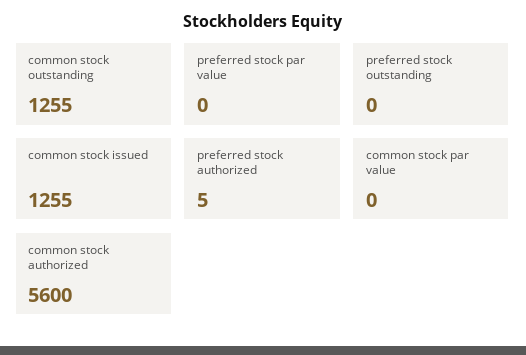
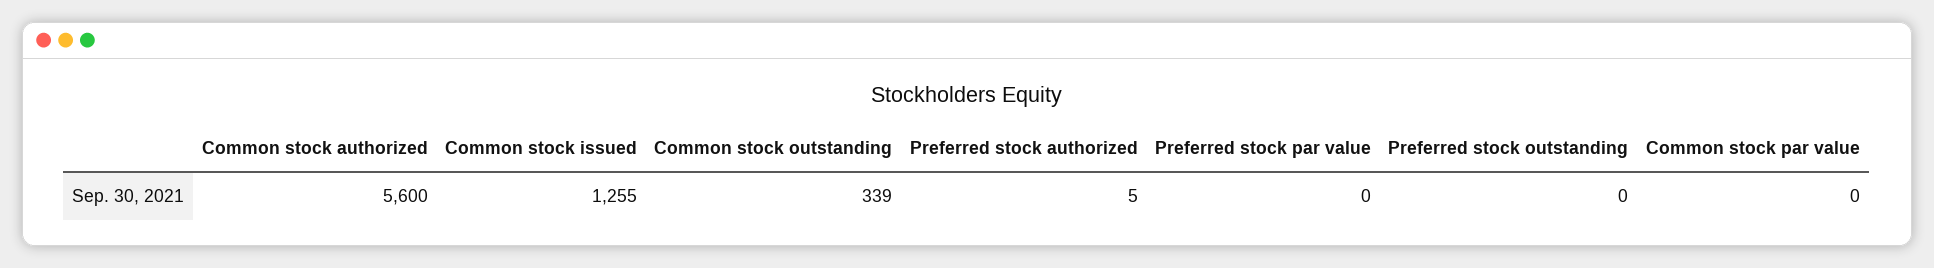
common stock outstanding: 1255 -> 339

